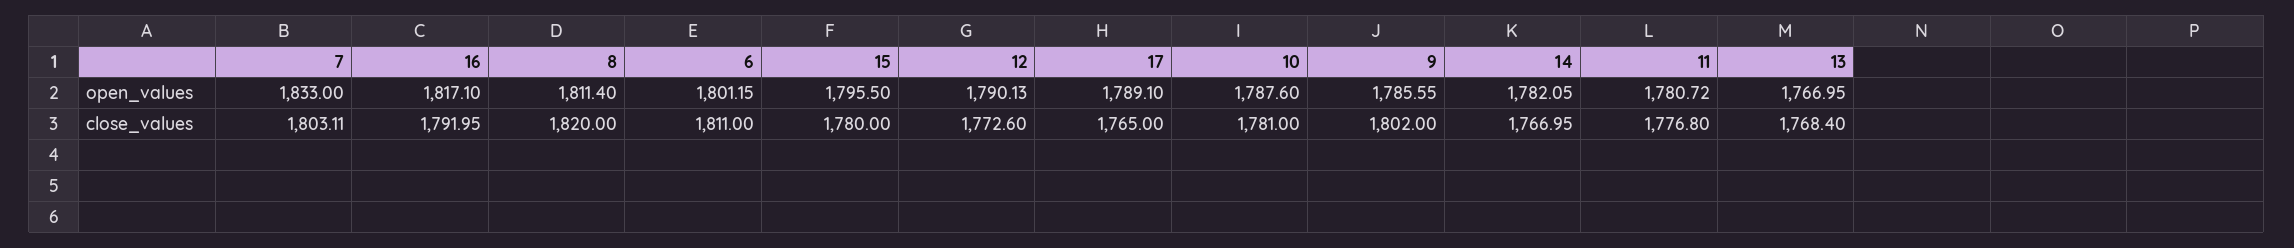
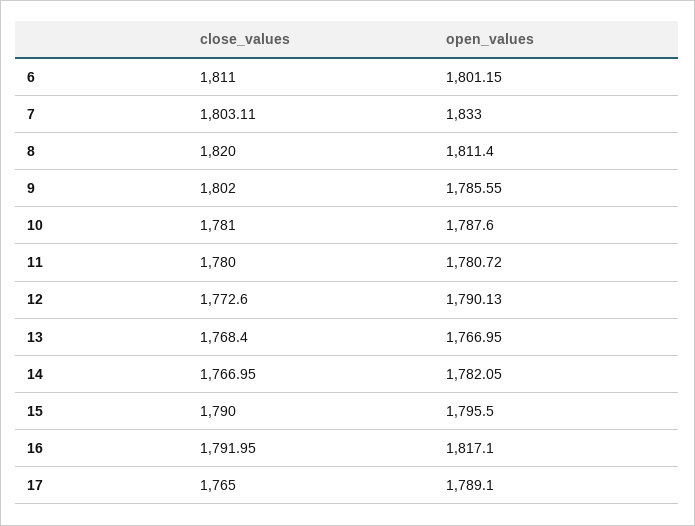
15, close_values: 1780 -> 1790
11, close_values: 1776.8 -> 1780

